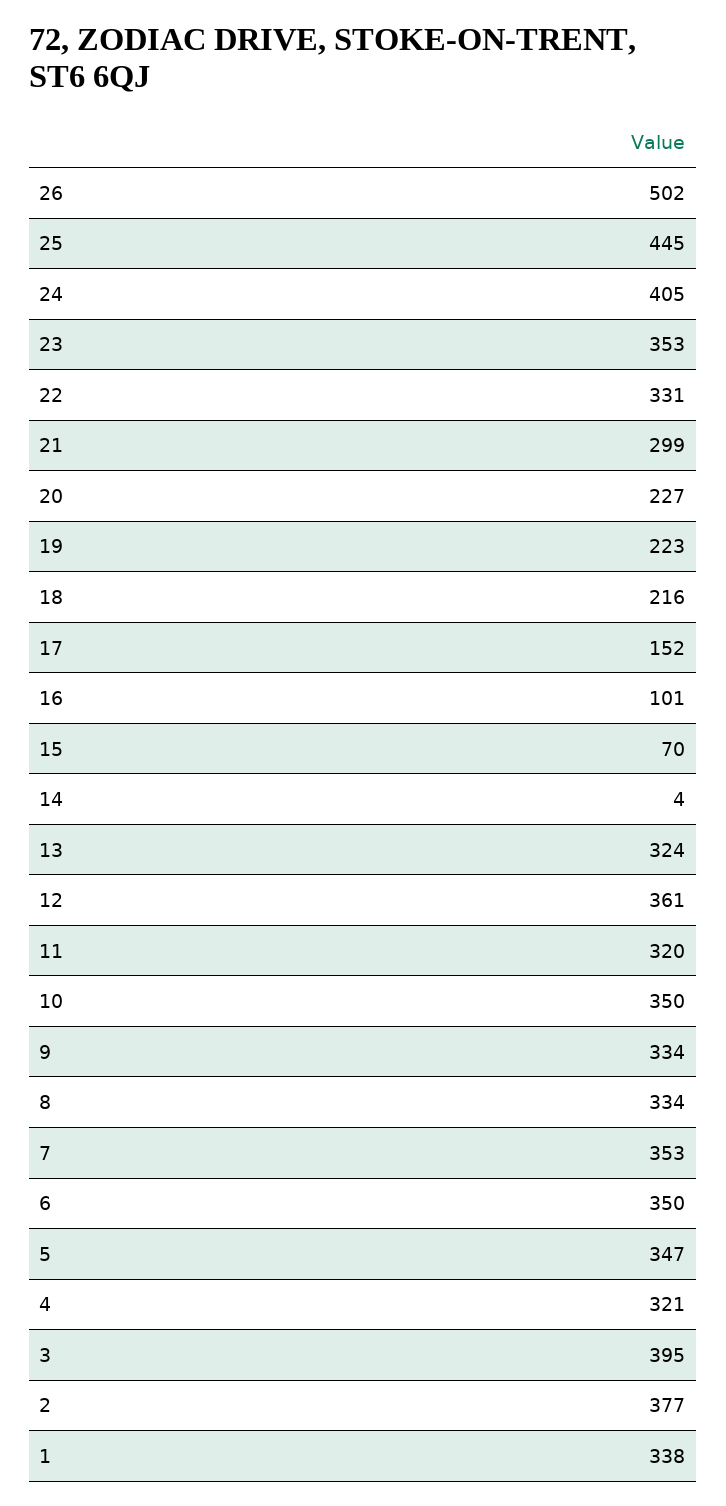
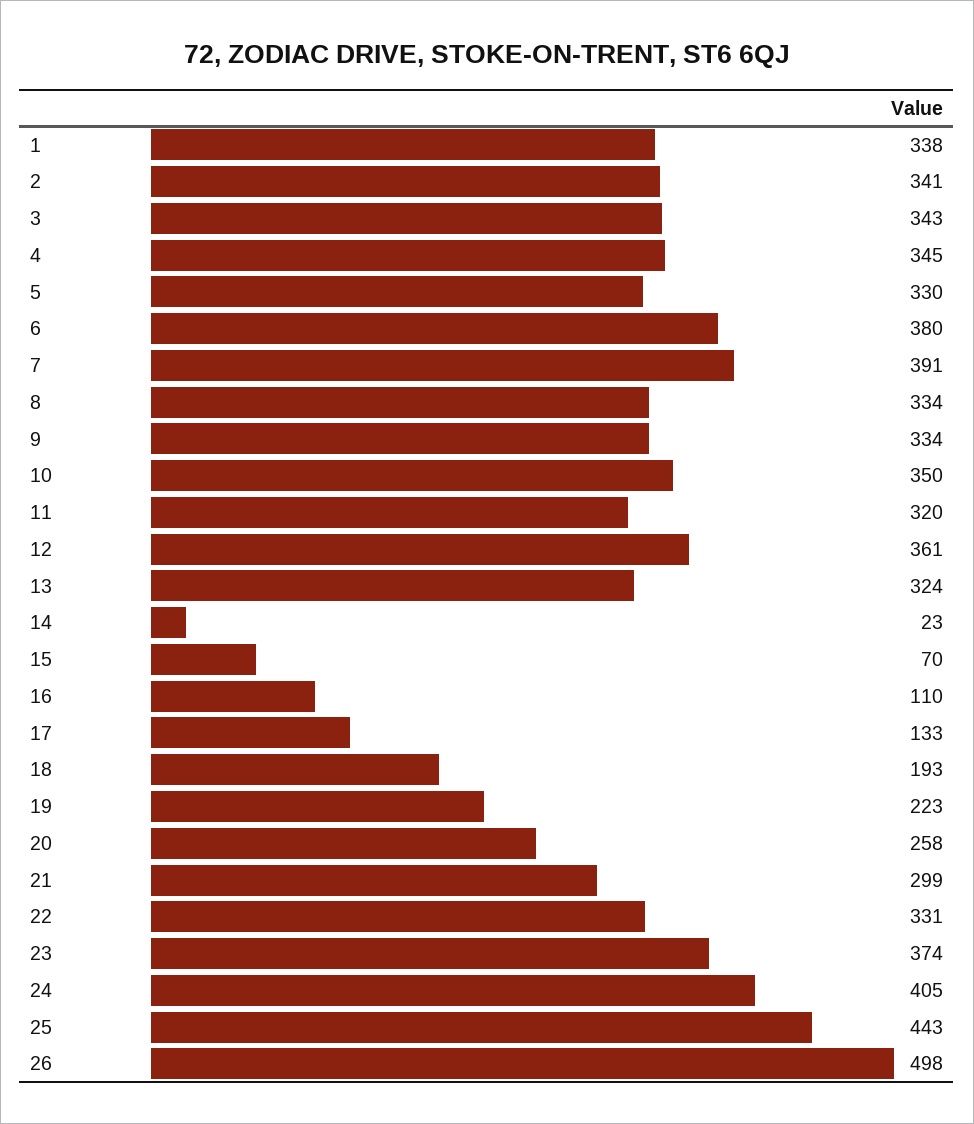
26: 502 -> 498
25: 445 -> 443
23: 353 -> 374
20: 227 -> 258
18: 216 -> 193
17: 152 -> 133
16: 101 -> 110
14: 4 -> 23
7: 353 -> 391
6: 350 -> 380
5: 347 -> 330
4: 321 -> 345
3: 395 -> 343
2: 377 -> 341

